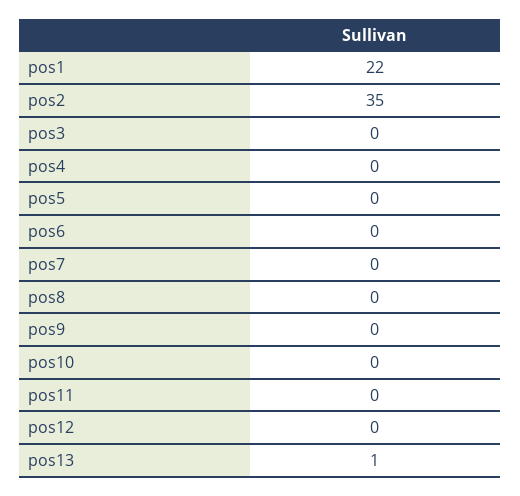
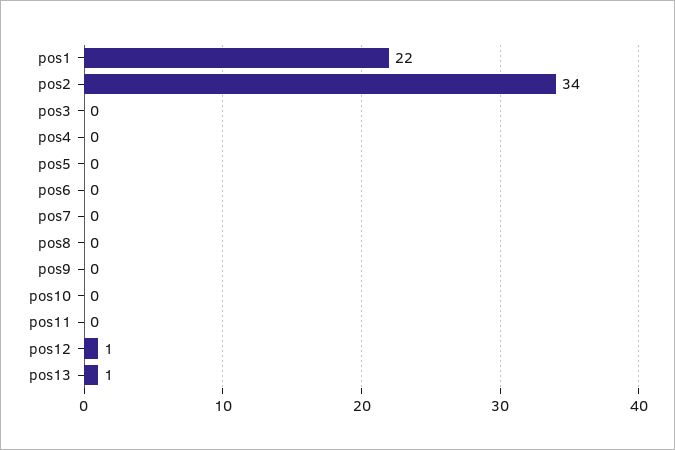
pos2: 35 -> 34
pos12: 0 -> 1

